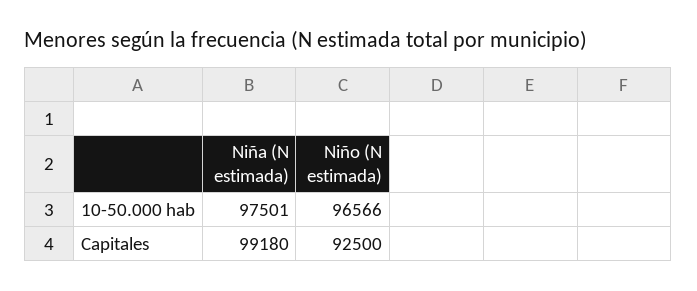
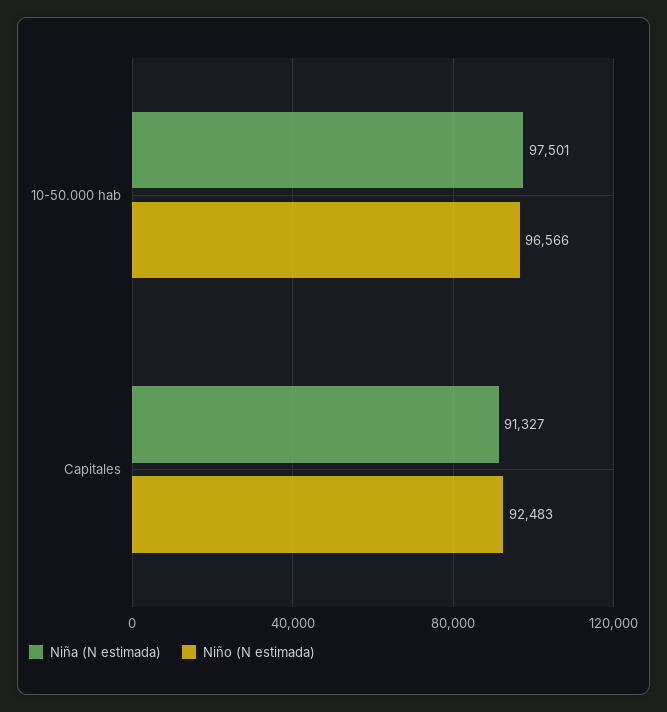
Niña (N estimada), Capitales: 99180 -> 91327
Niño (N estimada), Capitales: 92500 -> 92483

